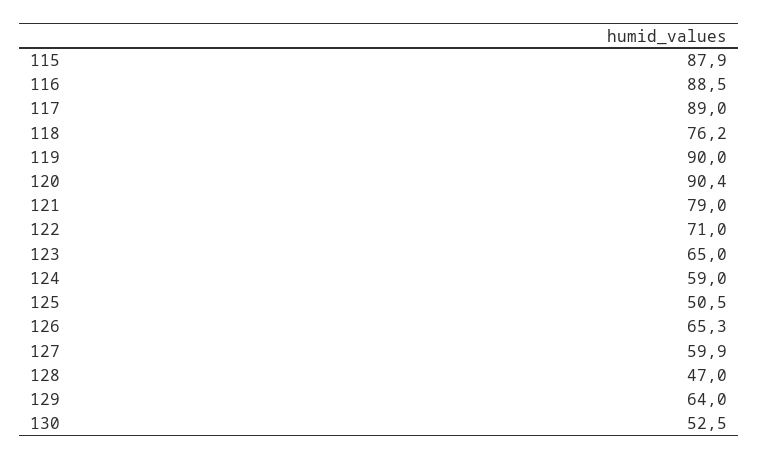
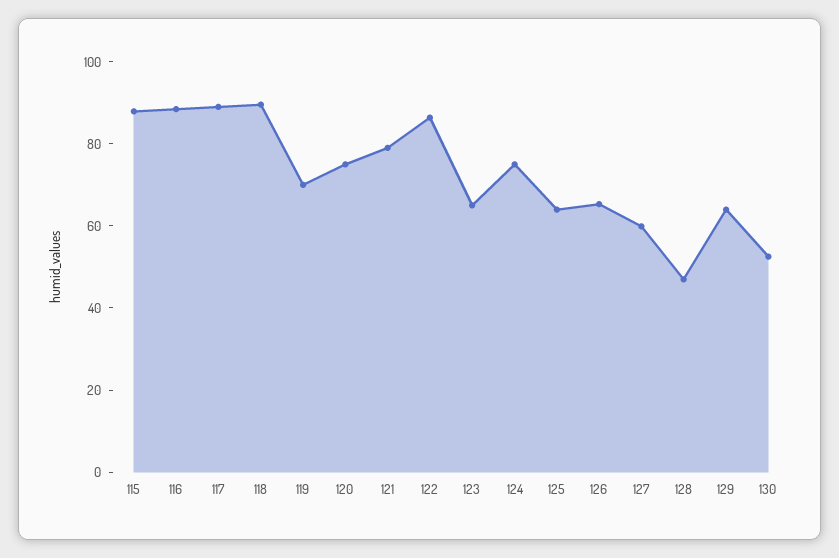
118: 76.2 -> 90
119: 90 -> 70
120: 90.4 -> 75
122: 71 -> 85
124: 59 -> 75
125: 50.5 -> 65

